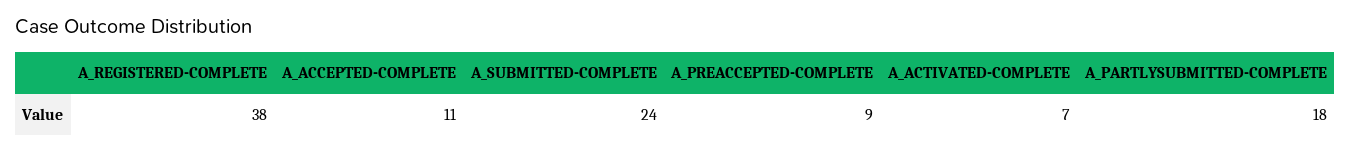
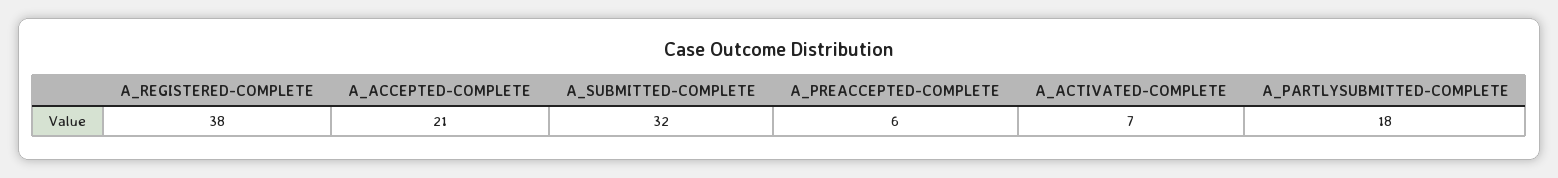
A_ACCEPTED-COMPLETE: 11 -> 21
A_SUBMITTED-COMPLETE: 24 -> 32
A_PREACCEPTED-COMPLETE: 9 -> 6

